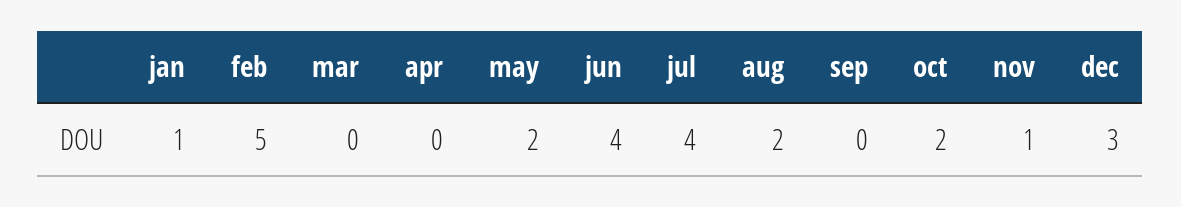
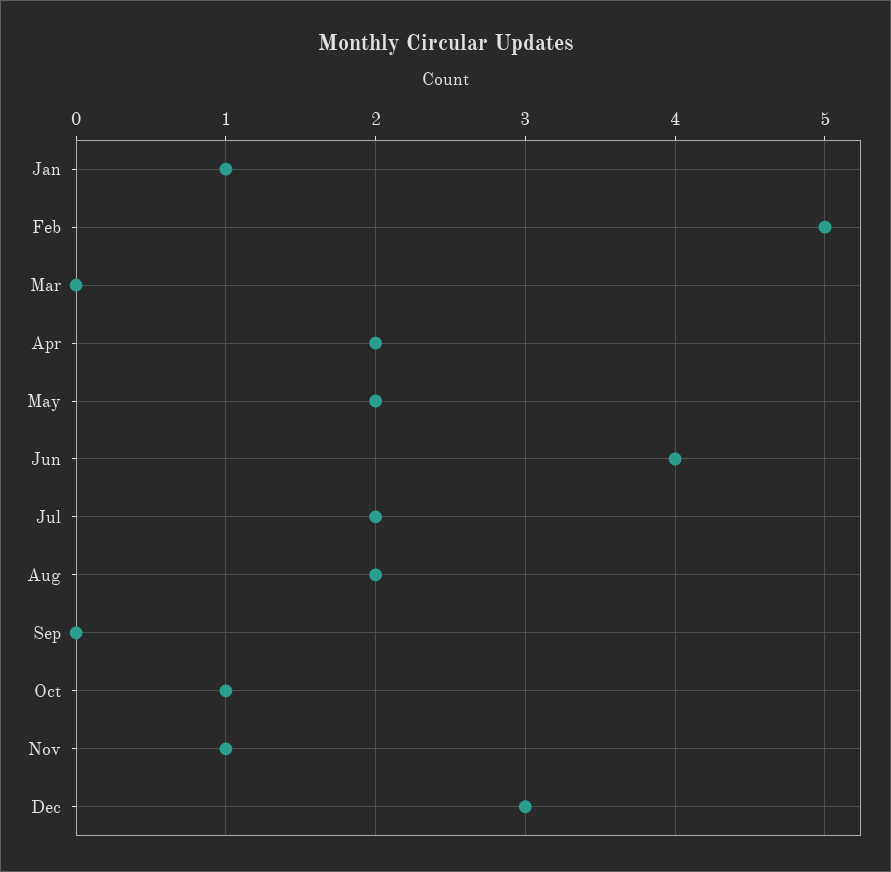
apr: 0 -> 2
jul: 4 -> 2
oct: 2 -> 1

